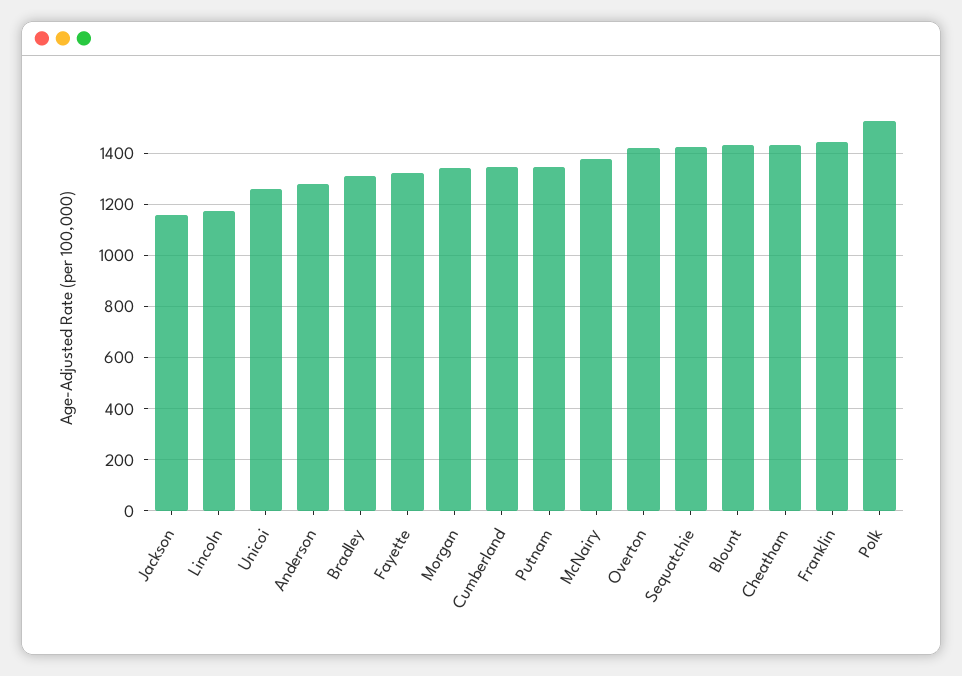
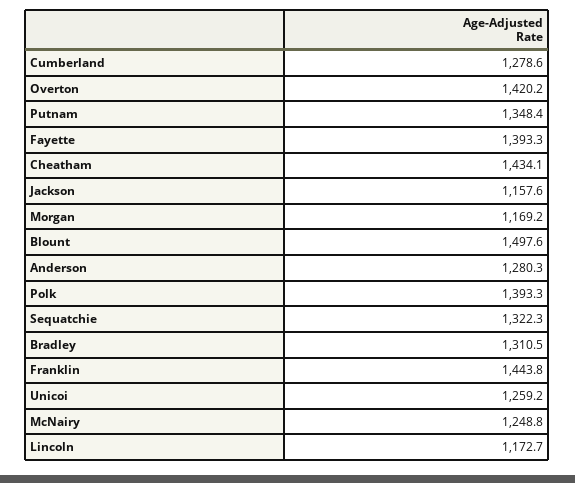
Fayette: 1325 -> 1393.3
Morgan: 1350 -> 1169.2
Cumberland: 1350 -> 1278.6
McNairy: 1375 -> 1248.8
Sequatchie: 1425 -> 1322.3
Blount: 1425 -> 1497.6
Polk: 1525 -> 1393.3

